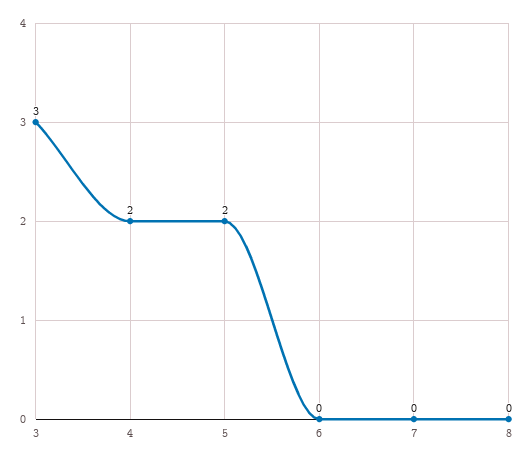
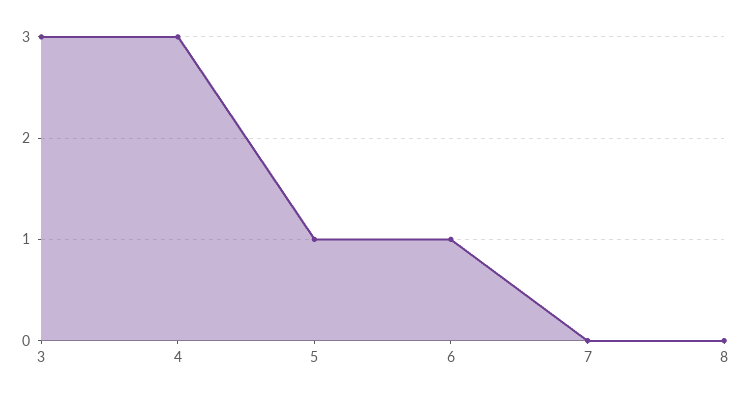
4: 2 -> 3
5: 2 -> 1
6: 0 -> 1

